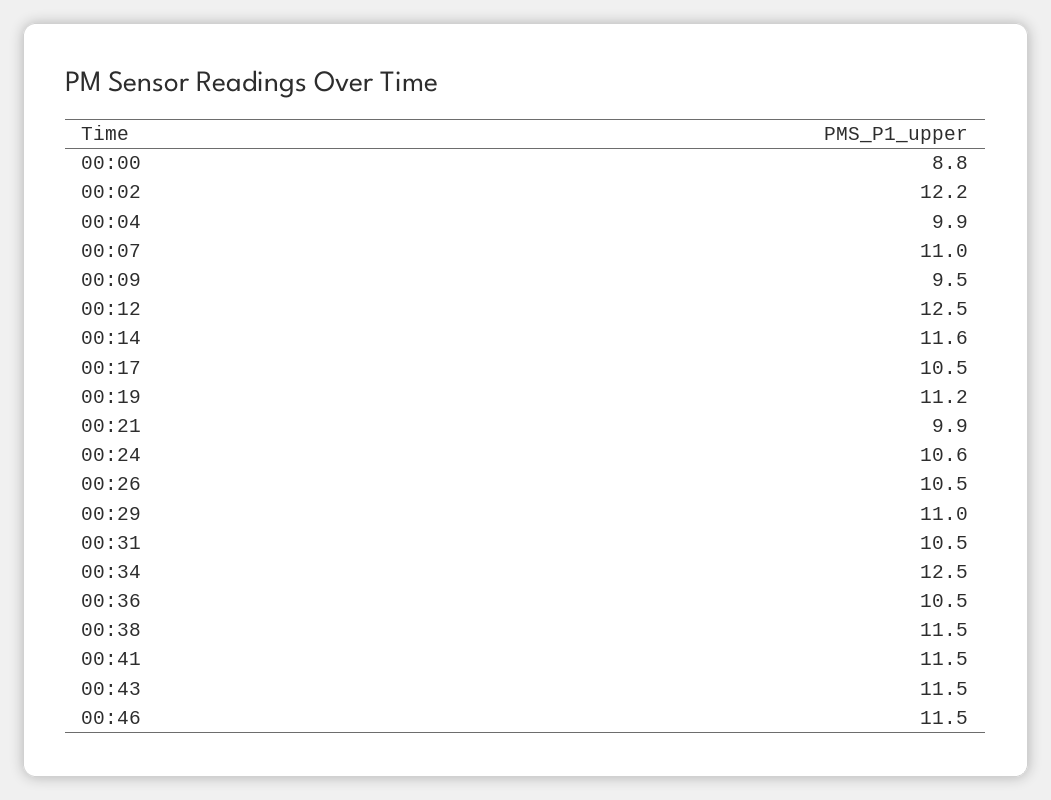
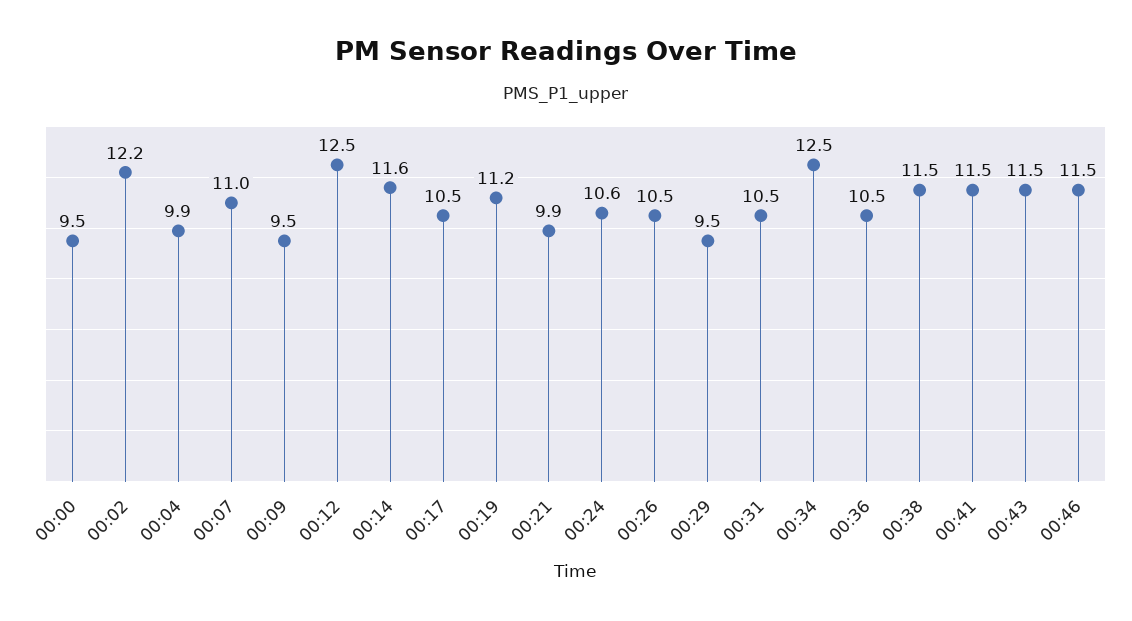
00:00: 8.8 -> 9.5
00:29: 11 -> 9.5

